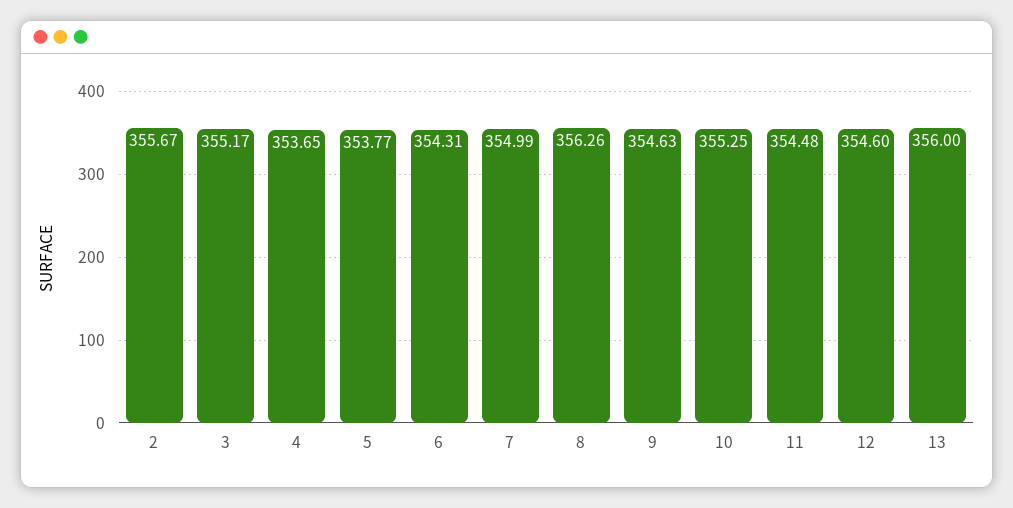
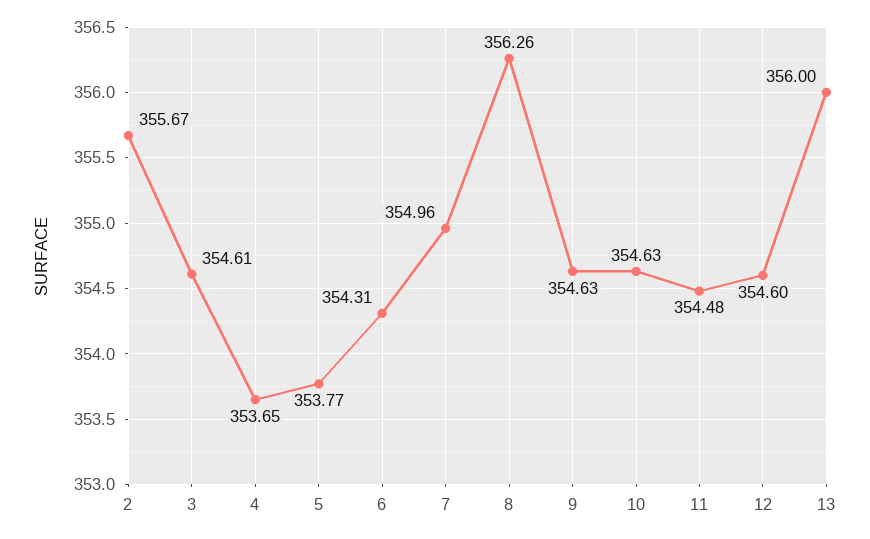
3: 355.17 -> 354.61
7: 354.99 -> 354.96
10: 355.25 -> 354.63

